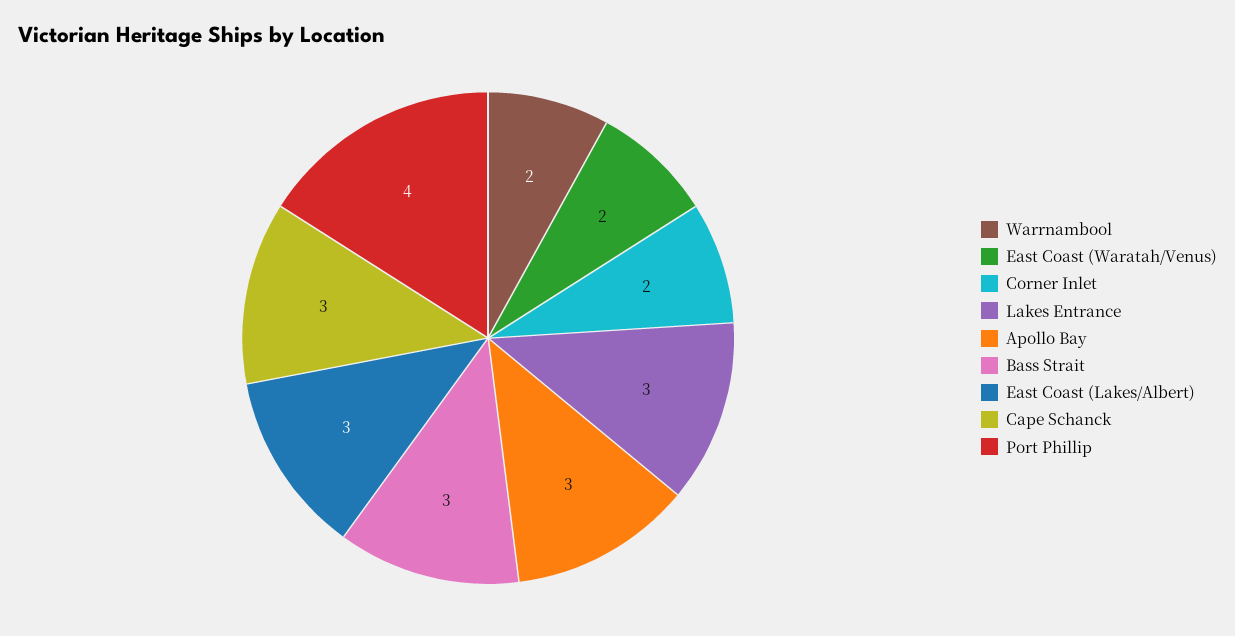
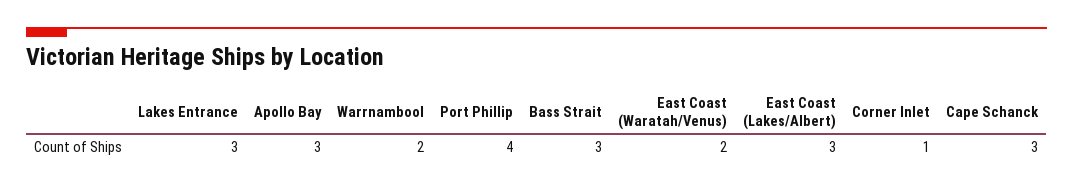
Corner Inlet: 2 -> 1

